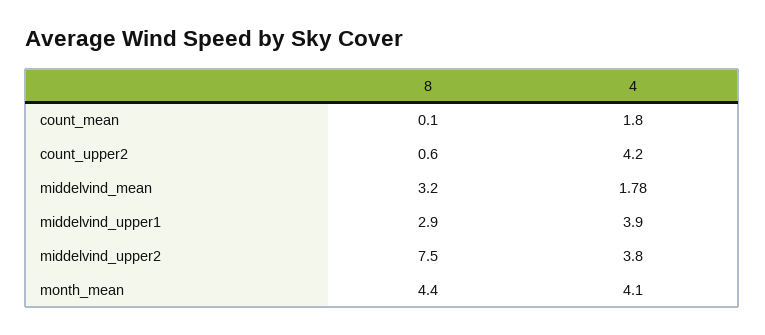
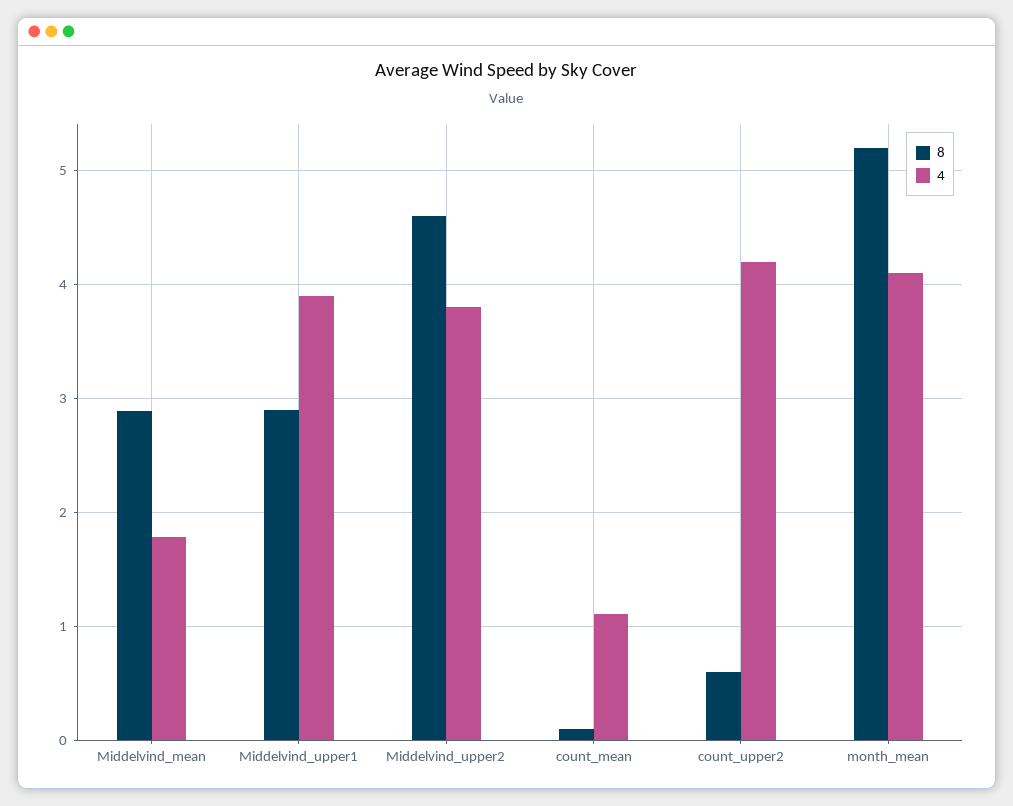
4, count_mean: 1.8 -> 1.1
8, middelvind_mean: 3.2 -> 2.9
8, middelvind_upper2: 7.5 -> 4.6
8, month_mean: 4.4 -> 5.2

